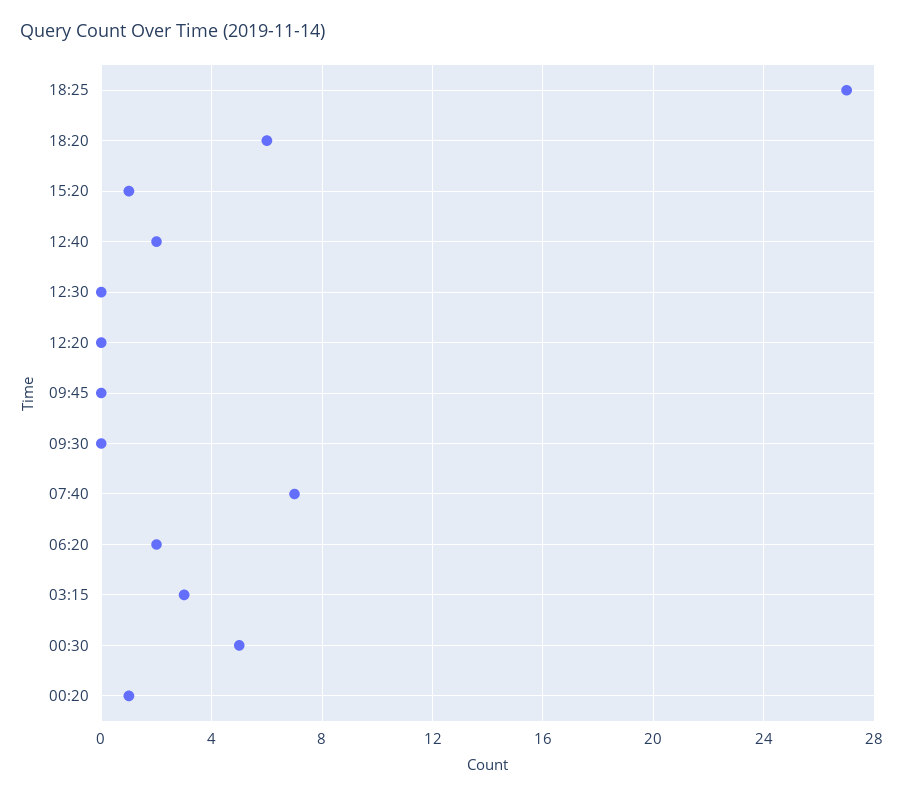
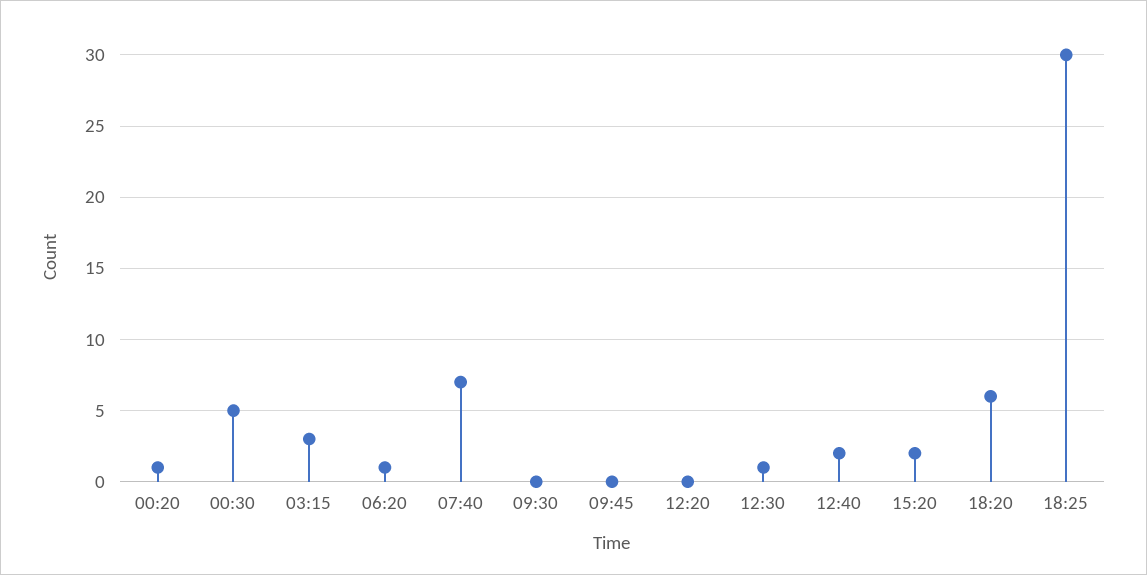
18:25: 27 -> 30
15:20: 1 -> 2
12:30: 0 -> 1
06:20: 2 -> 1

